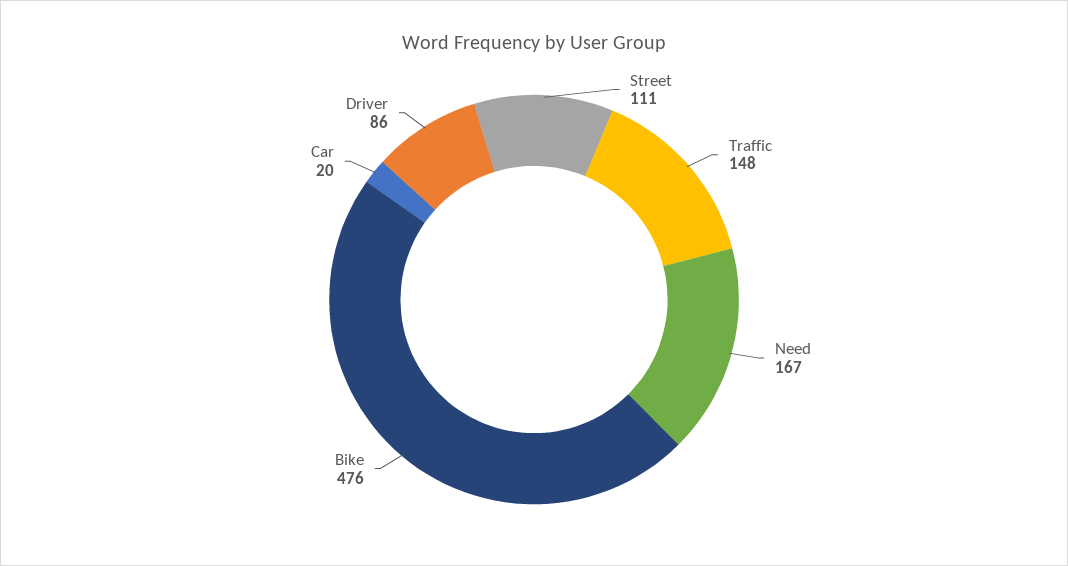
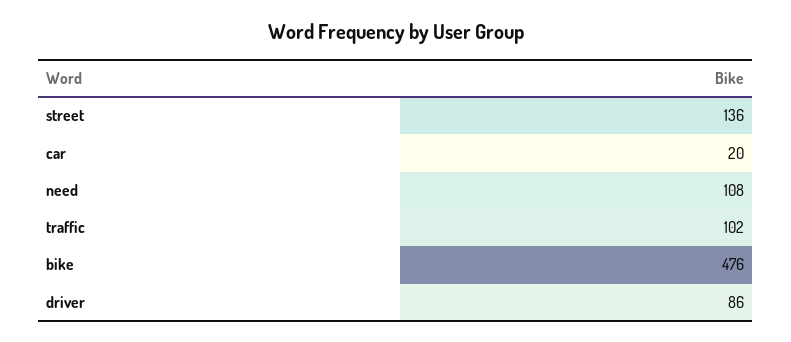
Street: 111 -> 136
Traffic: 148 -> 102
Need: 167 -> 108

